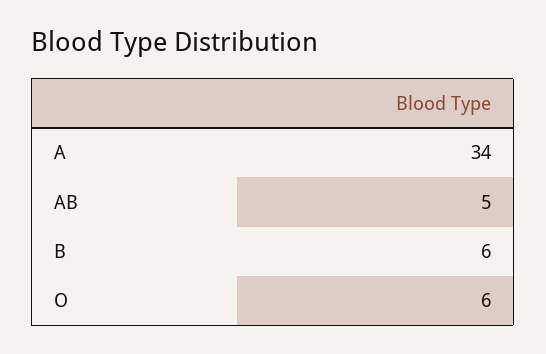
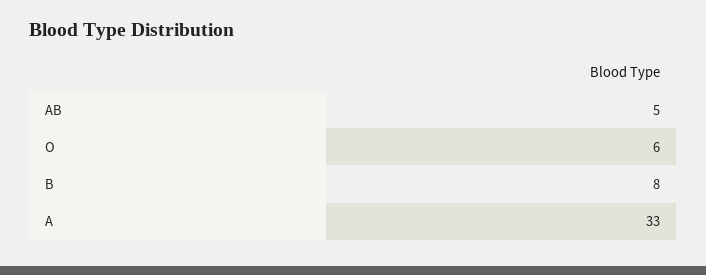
A: 34 -> 33
B: 6 -> 8

